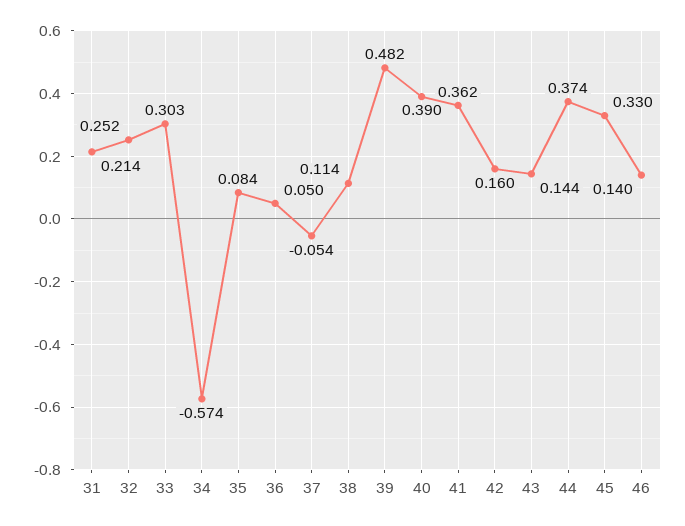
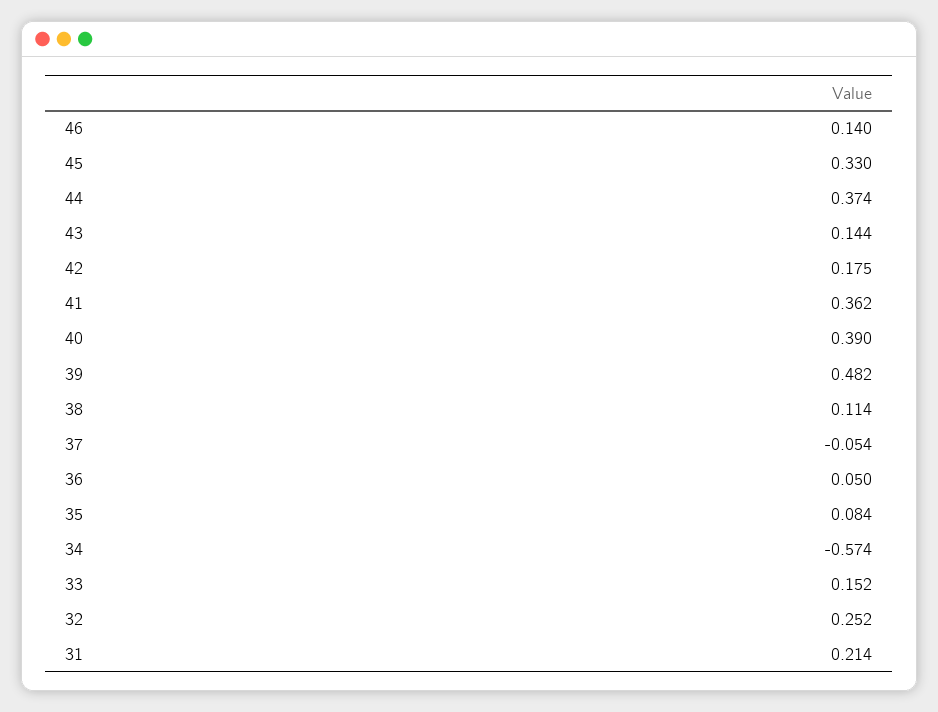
33: 0.303 -> 0.152
42: 0.16 -> 0.175

